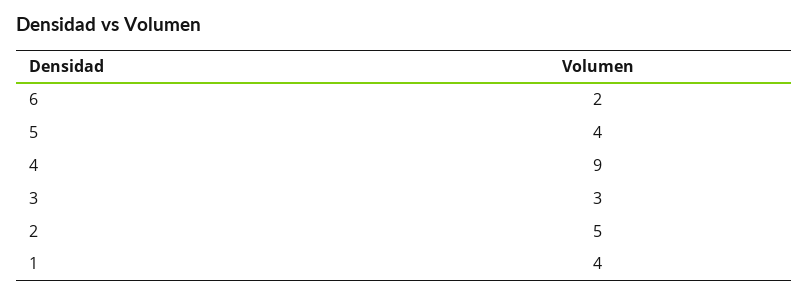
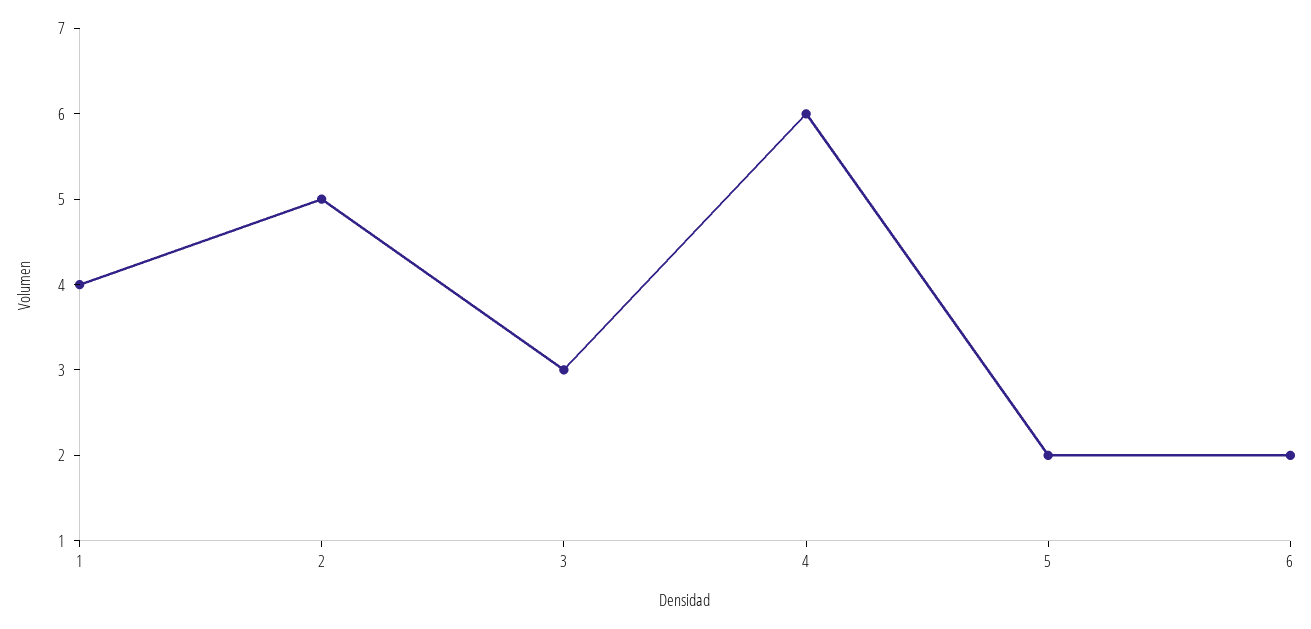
5: 4 -> 2
4: 9 -> 6

